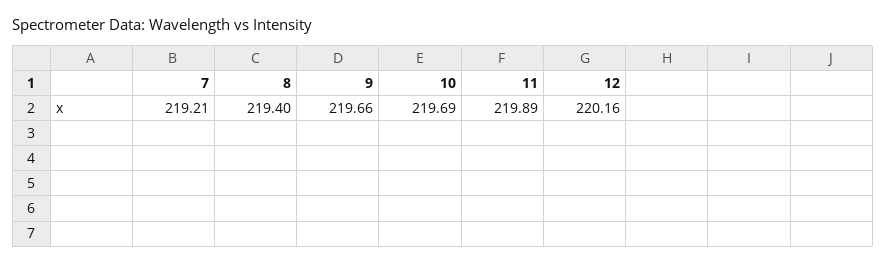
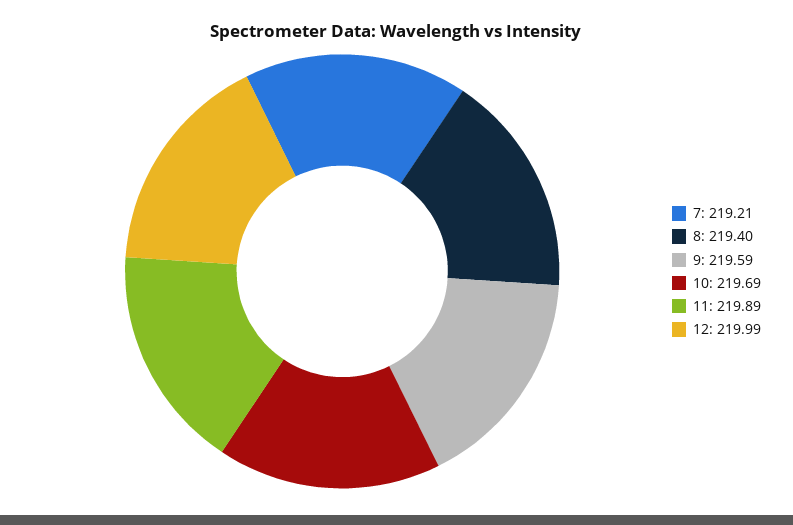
9: 219.66 -> 219.59
12: 220.16 -> 219.99

